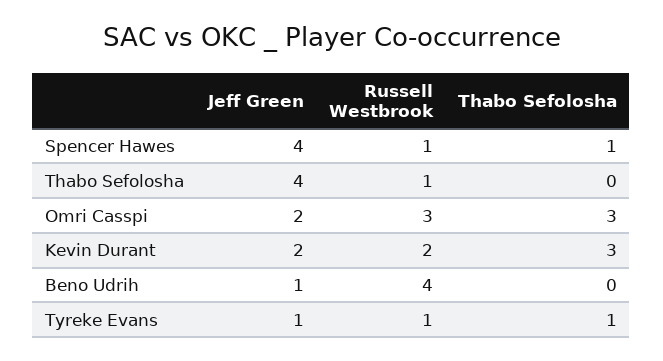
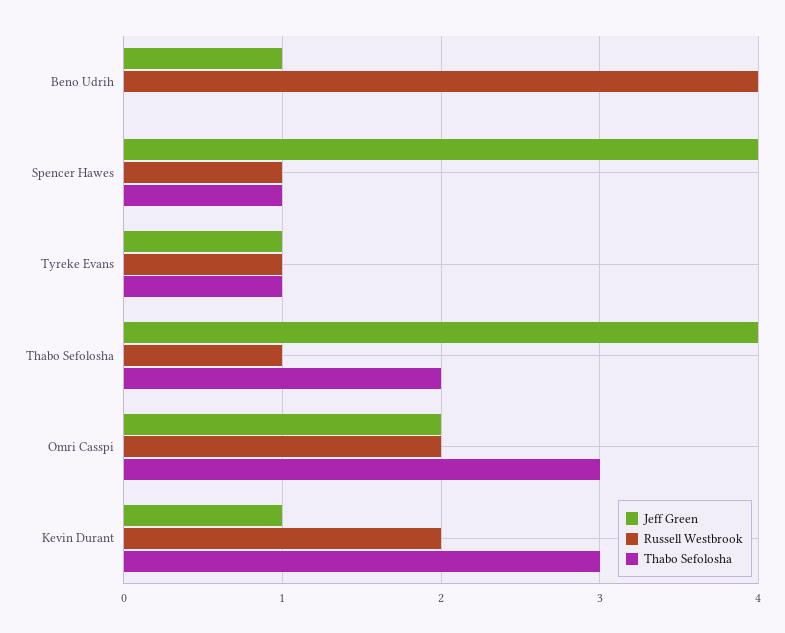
Thabo Sefolosha, Thabo Sefolosha: 0 -> 2
Russell Westbrook, Omri Casspi: 3 -> 2
Jeff Green, Kevin Durant: 2 -> 1

